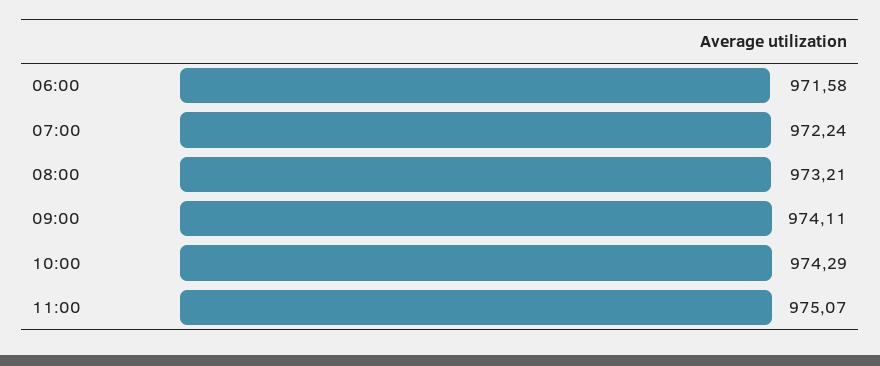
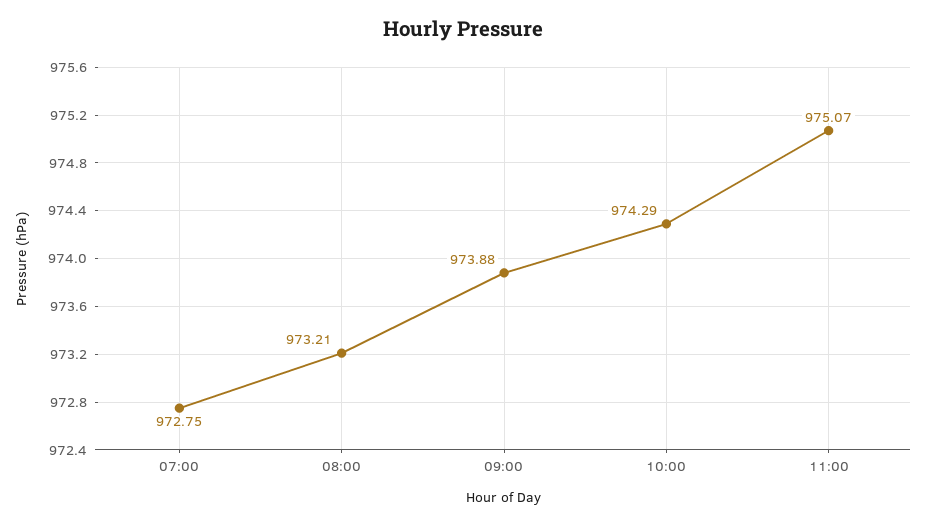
06:00: 971.58 -> none
07:00: 972.24 -> 972.75
09:00: 974.11 -> 973.88

